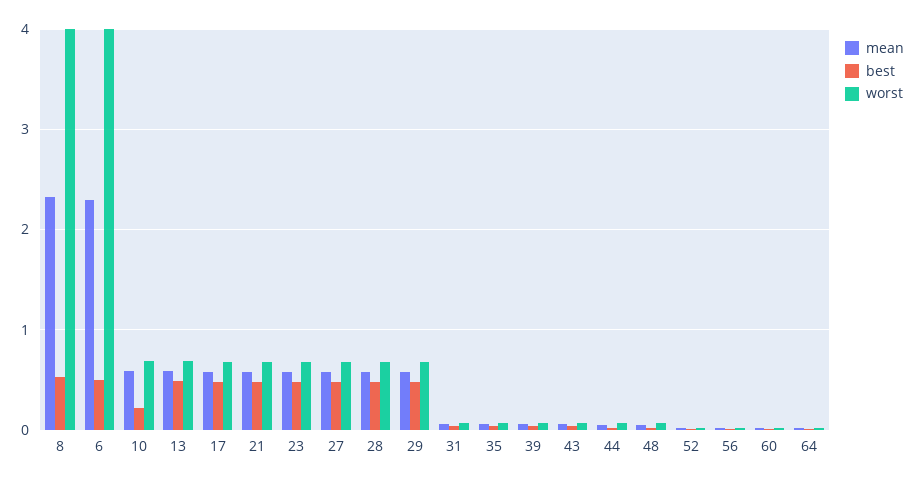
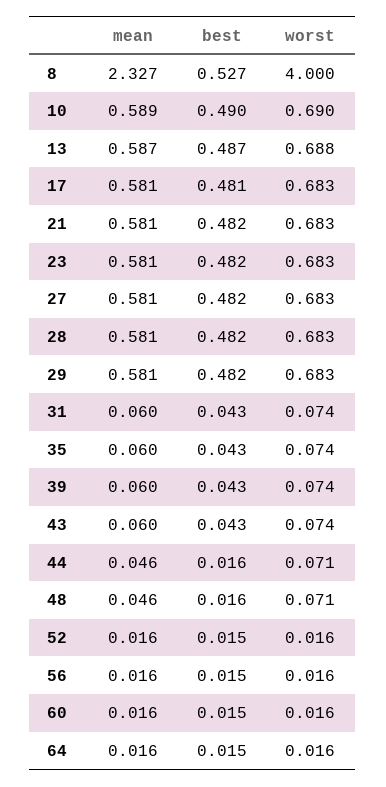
mean, 6: 2.3 -> none
best, 6: 0.5 -> none
worst, 6: 4 -> none
best, 10: 0.2 -> 0.49

